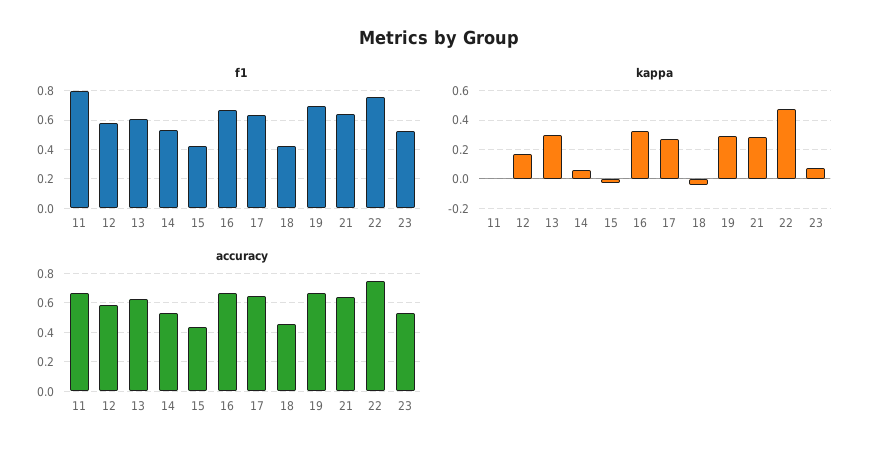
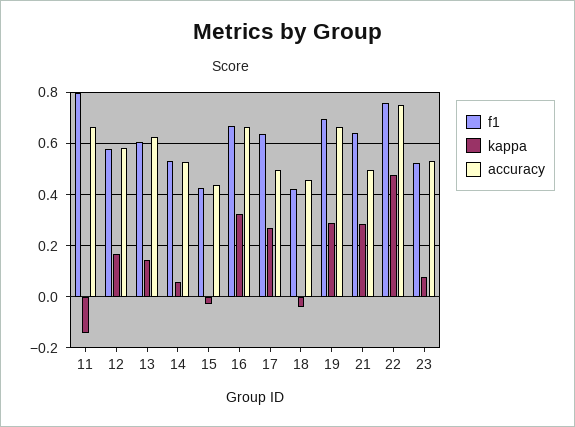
kappa, 11: 0 -> -0.15
kappa, 13: 0.3 -> 0.15
accuracy, 17: 0.65 -> 0.5
accuracy, 21: 0.65 -> 0.5

